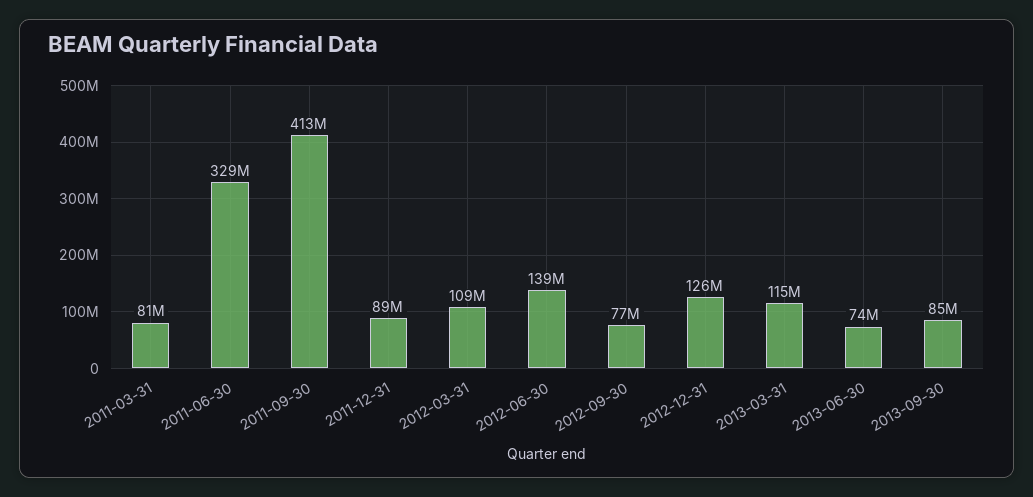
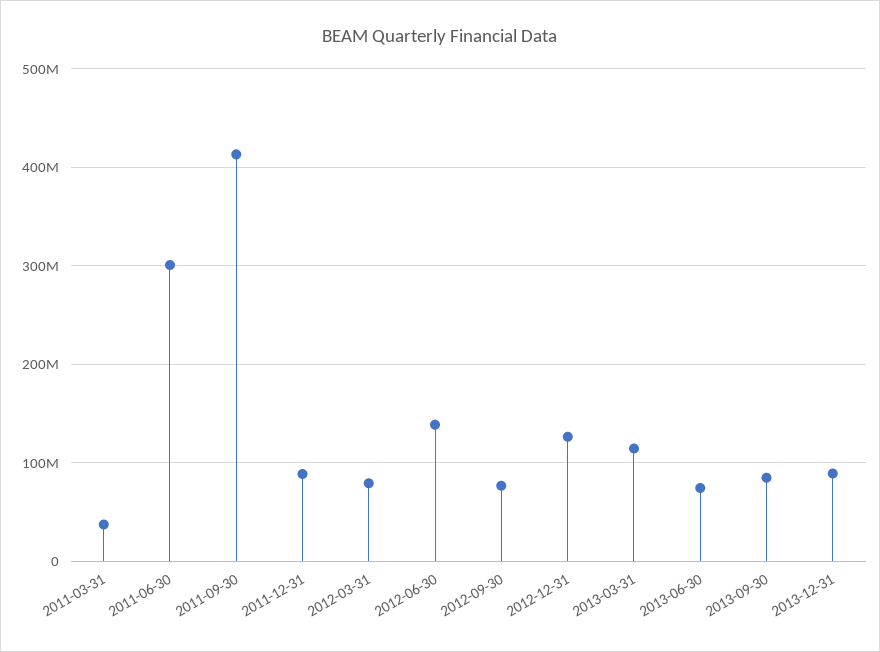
2011-03-31: 81000000 -> 40000000
2011-06-30: 329000000 -> 300000000
2012-03-31: 109000000 -> 80000000
2013-12-31: none -> 90000000

